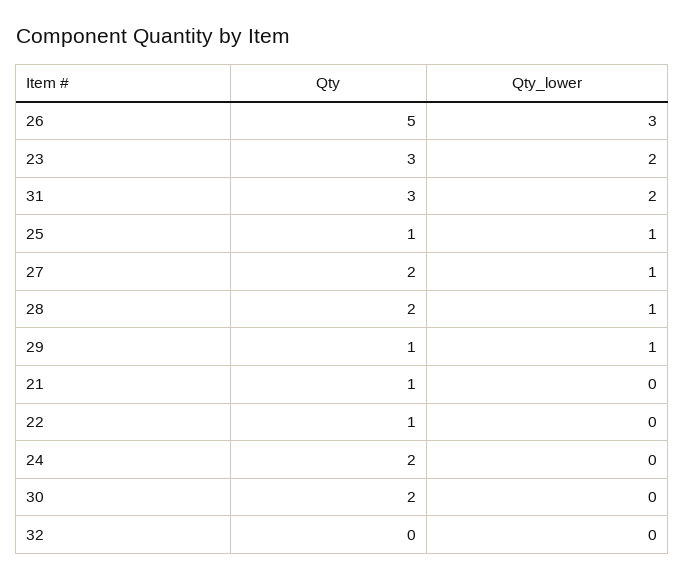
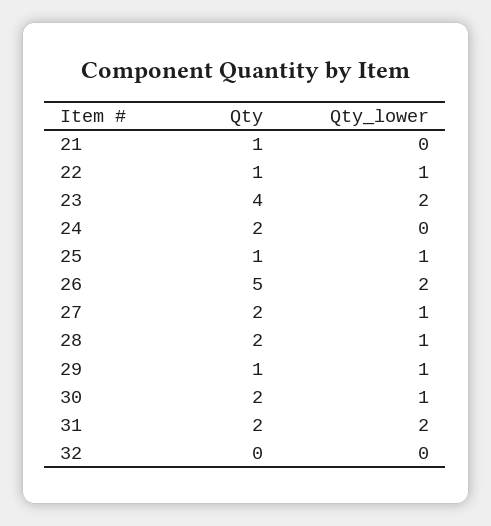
Qty_lower, 26: 3 -> 2
Qty, 23: 3 -> 4
Qty, 31: 3 -> 2
Qty_lower, 22: 0 -> 1
Qty_lower, 30: 0 -> 1

